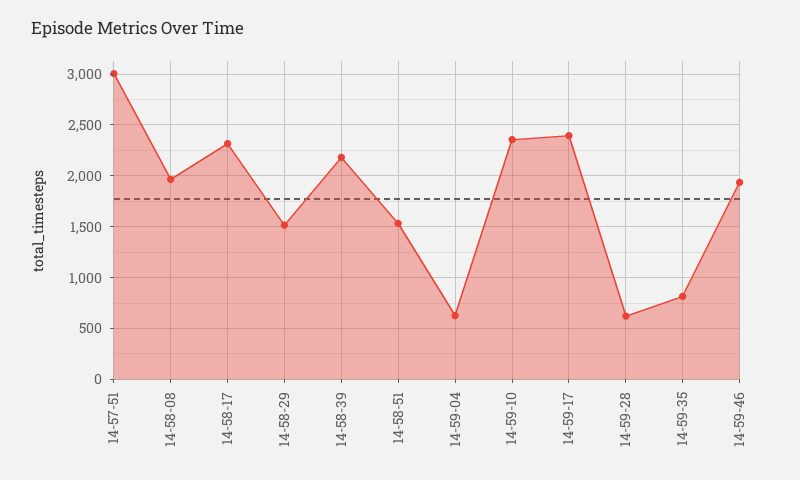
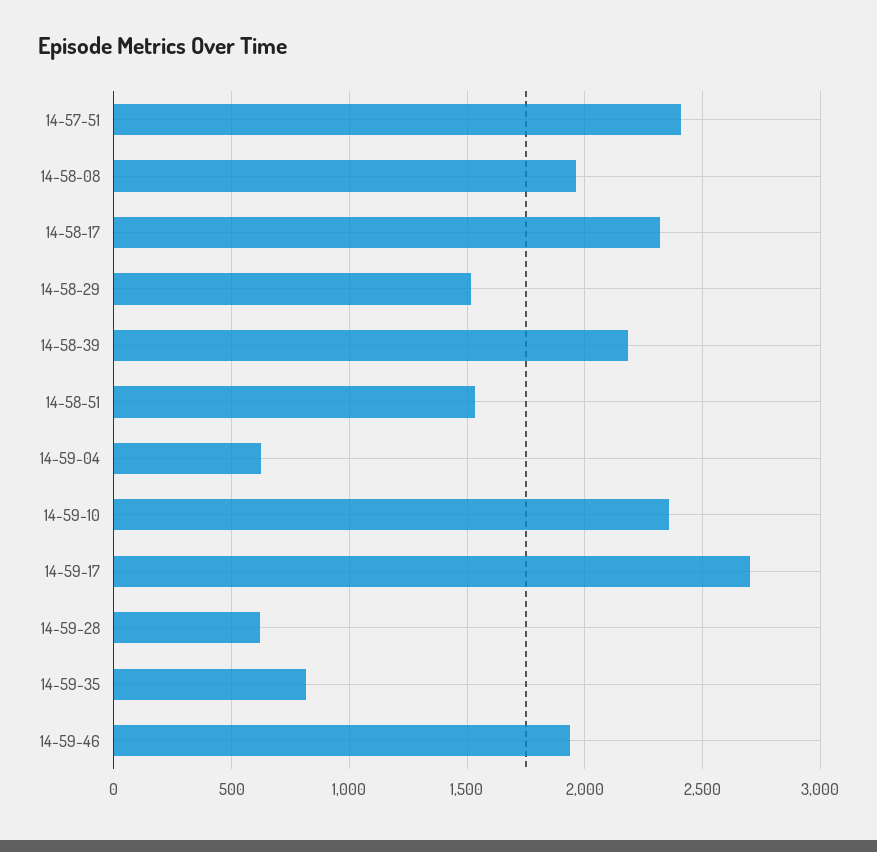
14-57-51: 3000 -> 2400
14-59-17: 2400 -> 2700

